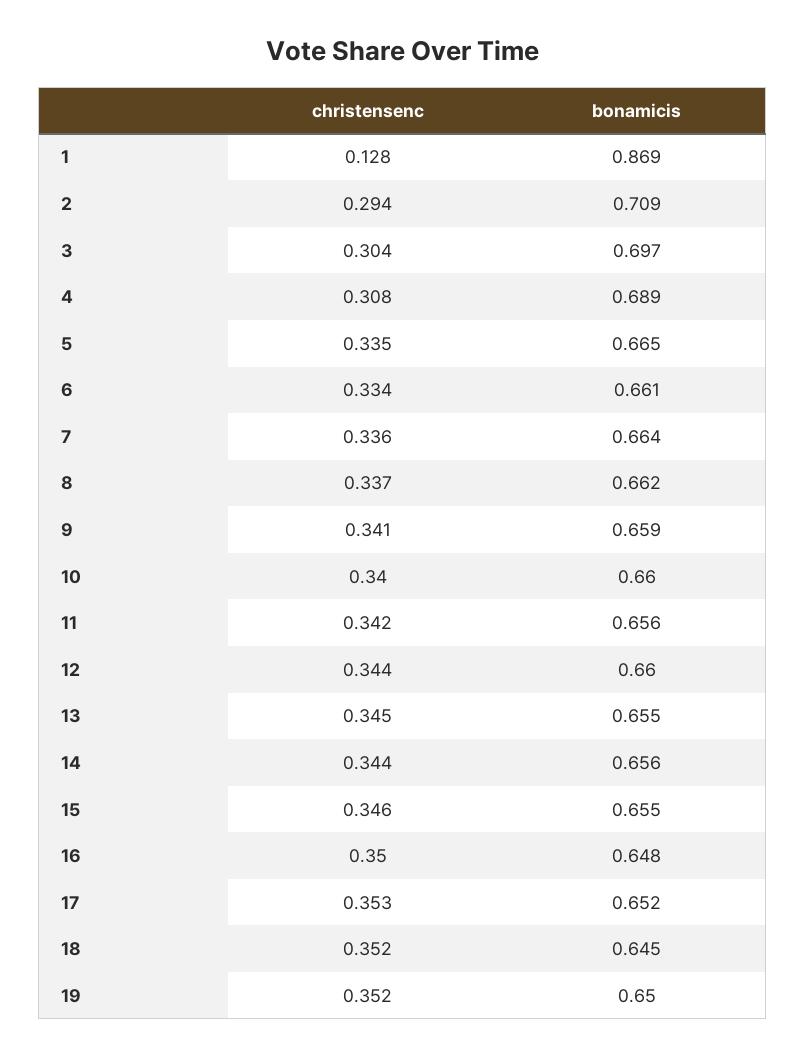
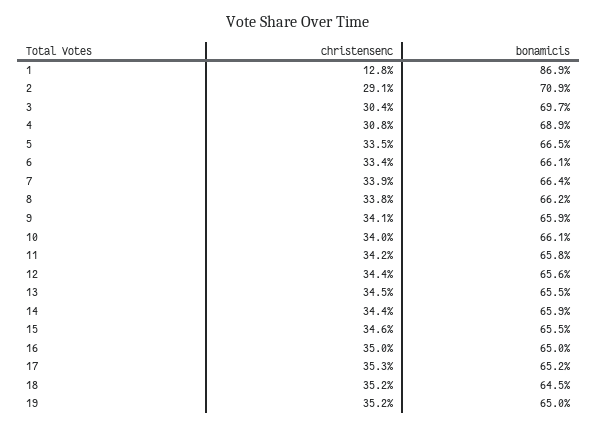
christensenc, 2: 0.294 -> 0.291
christensenc, 7: 0.336 -> 0.339
christensenc, 8: 0.337 -> 0.338
bonamicis, 10: 0.66 -> 0.661
bonamicis, 11: 0.656 -> 0.658
bonamicis, 12: 0.66 -> 0.656
bonamicis, 14: 0.656 -> 0.659
bonamicis, 16: 0.648 -> 0.65

